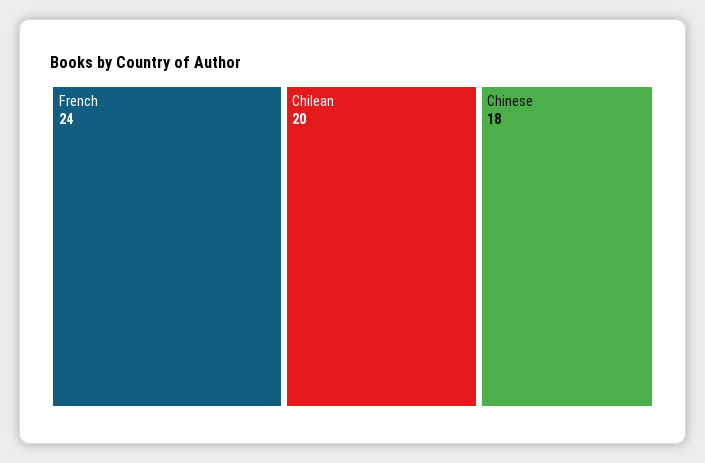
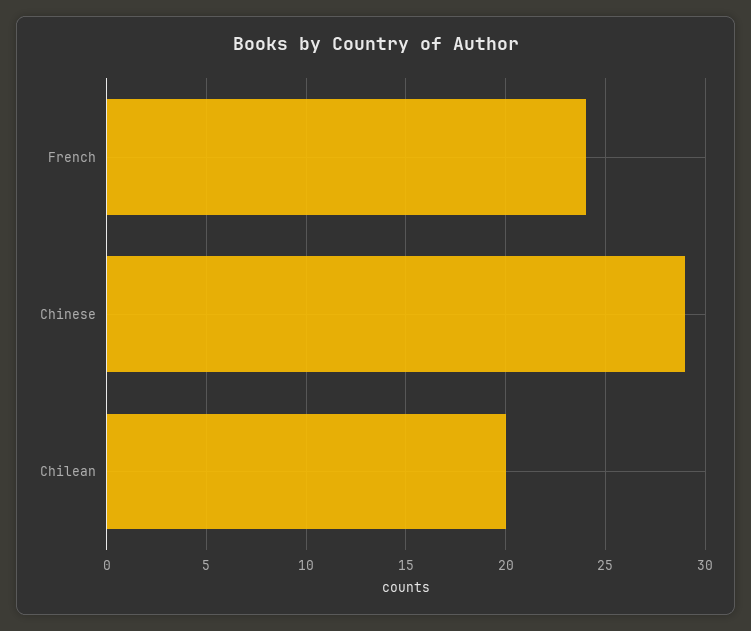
Chinese: 18 -> 29

